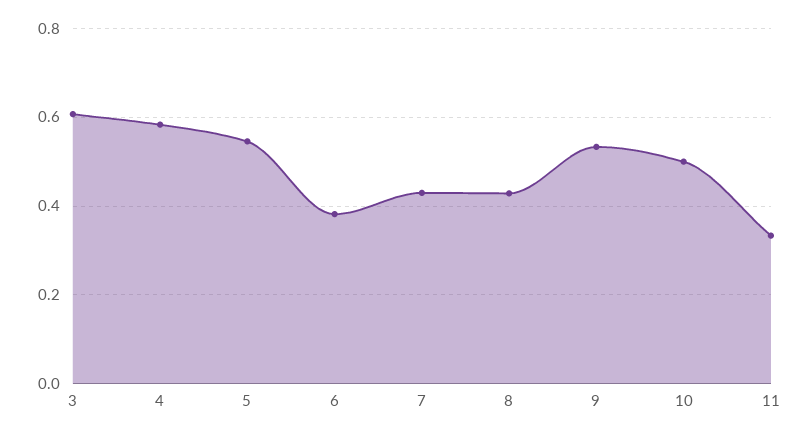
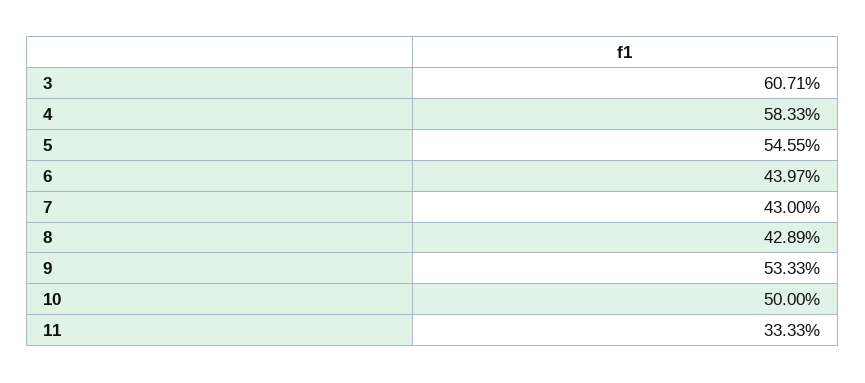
6: 0.38 -> 0.4397

